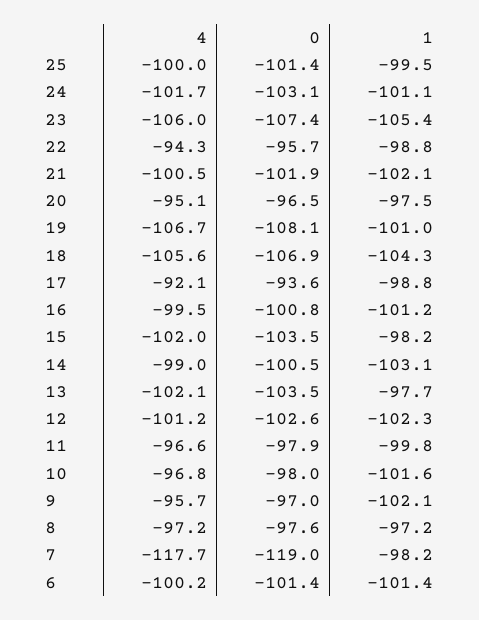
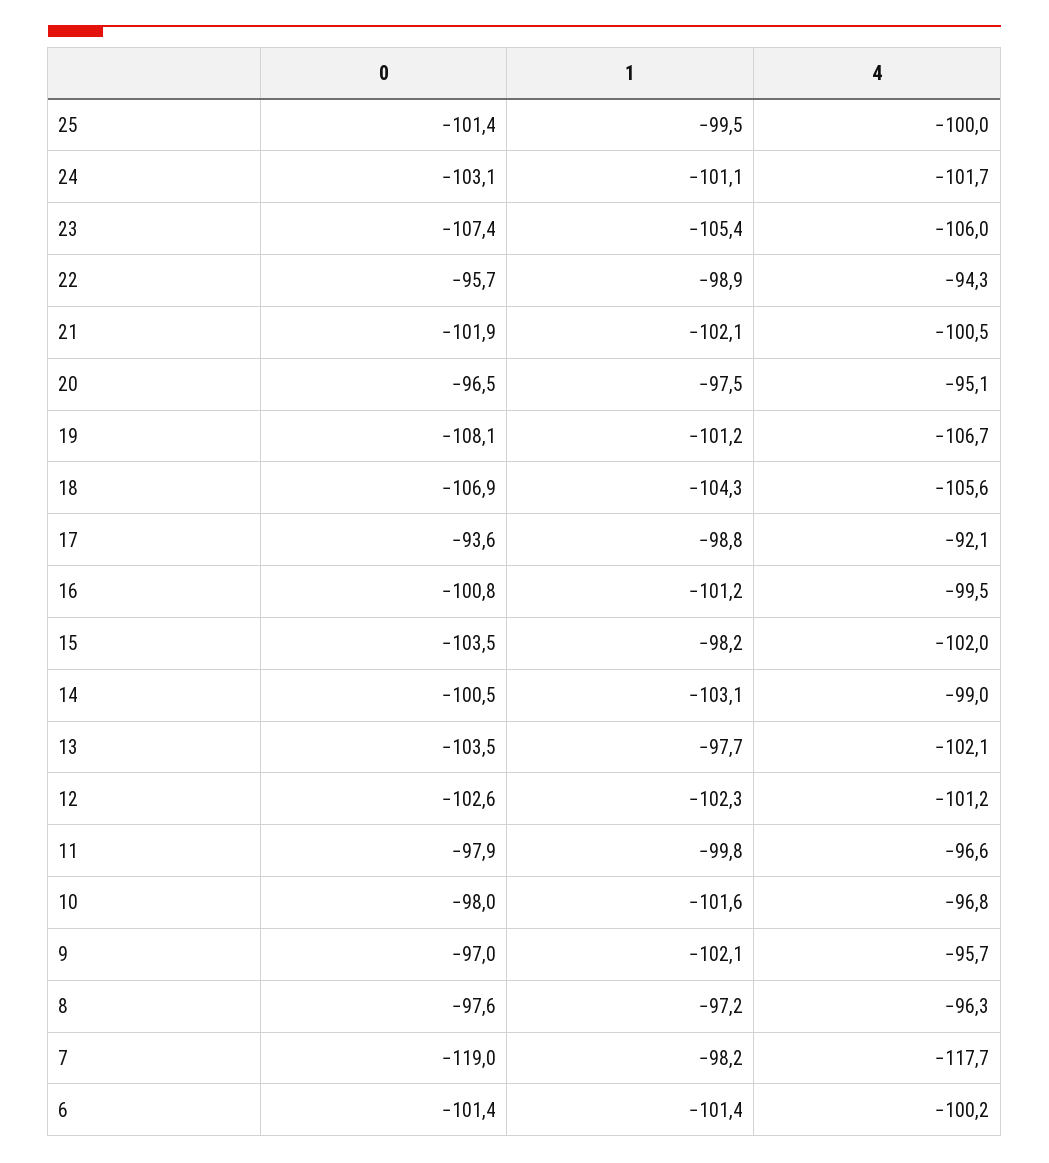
1, 22: -98.8 -> -98.9
1, 19: -101 -> -101.2
4, 8: -97.2 -> -96.3

